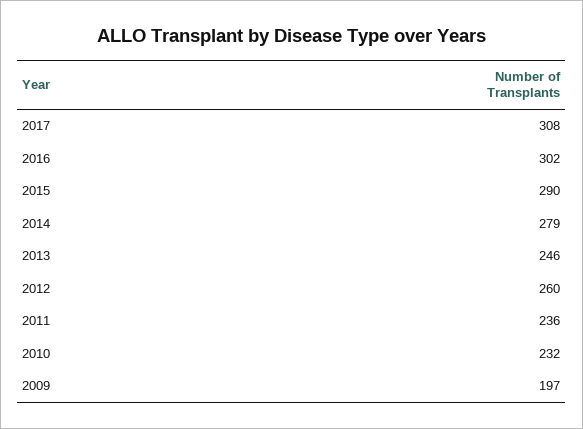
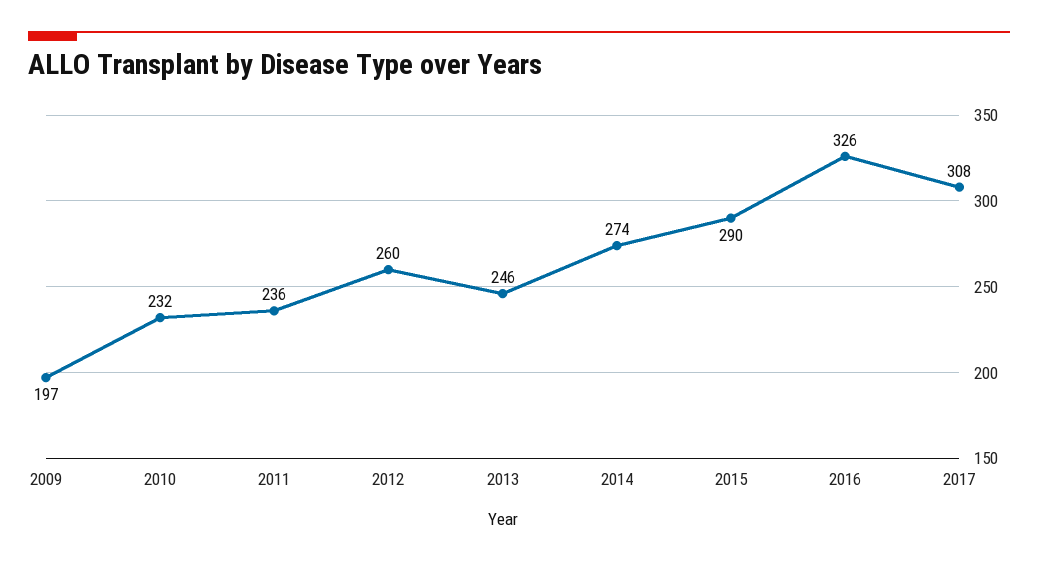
2016: 302 -> 326
2014: 279 -> 274

